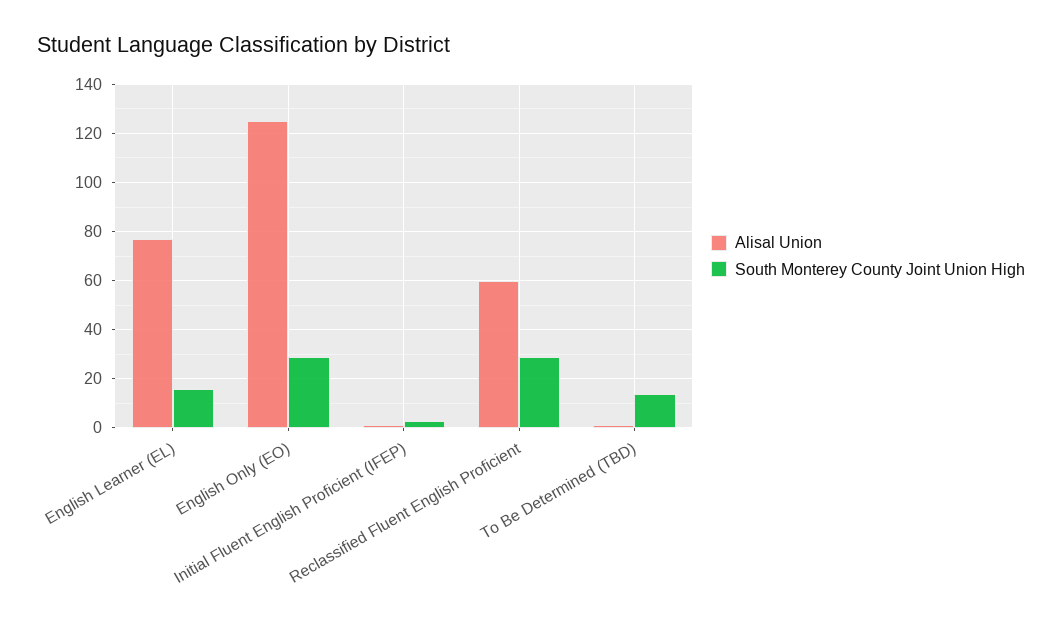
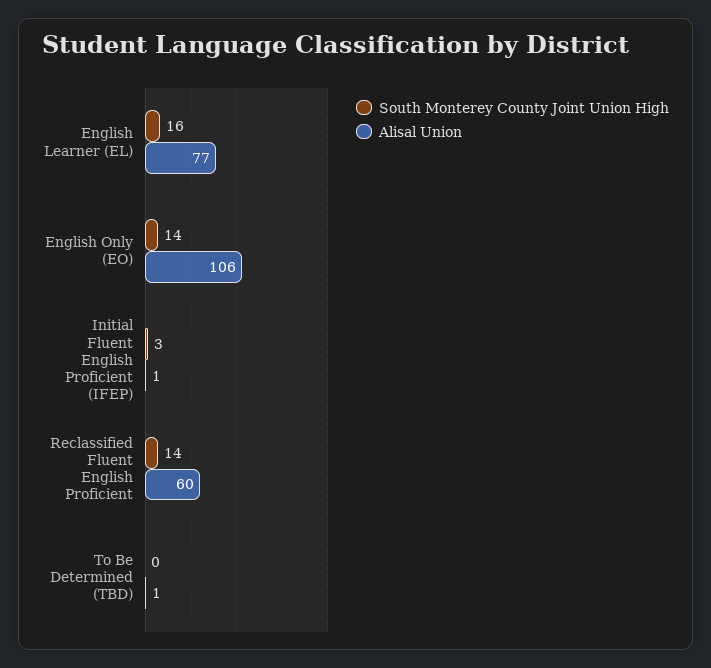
Alisal Union, English Only (EO): 125 -> 106
South Monterey County Joint Union High, English Only (EO): 30 -> 14
South Monterey County Joint Union High, Reclassified Fluent English Proficient: 30 -> 14
South Monterey County Joint Union High, To Be Determined (TBD): 15 -> 0

